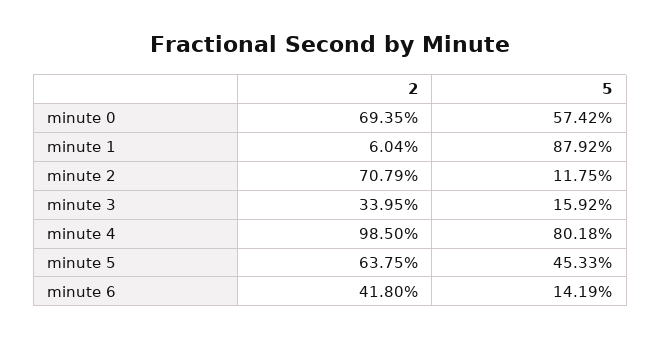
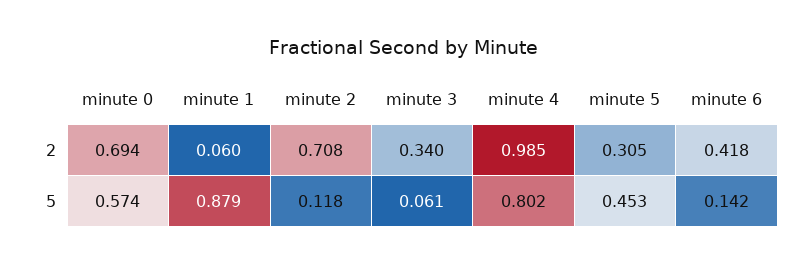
5, minute 3: 0.1592 -> 0.061
2, minute 5: 0.6375 -> 0.305

